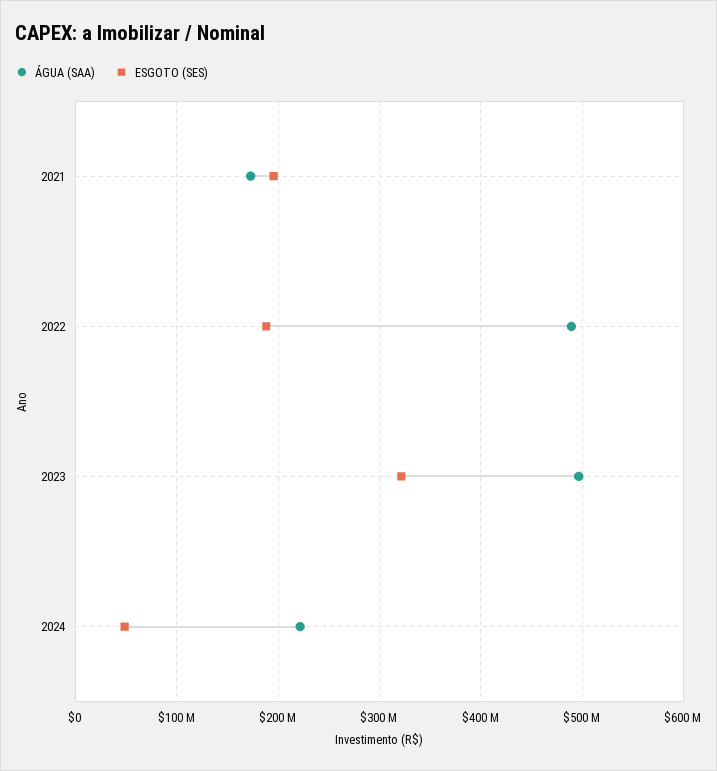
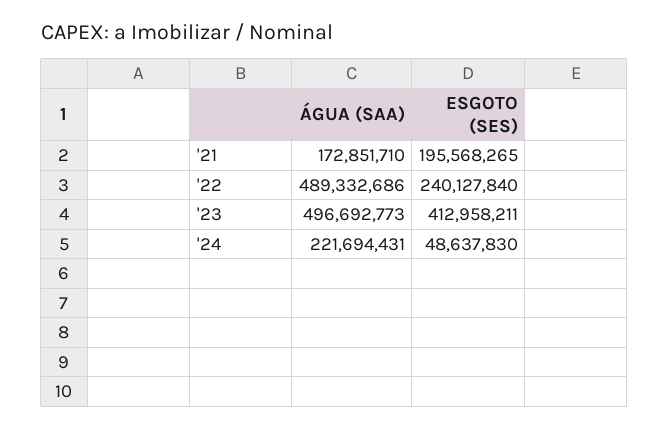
ESGOTO (SES), 2022: 190000000 -> 240127840
ESGOTO (SES), 2023: 320000000 -> 412958211

